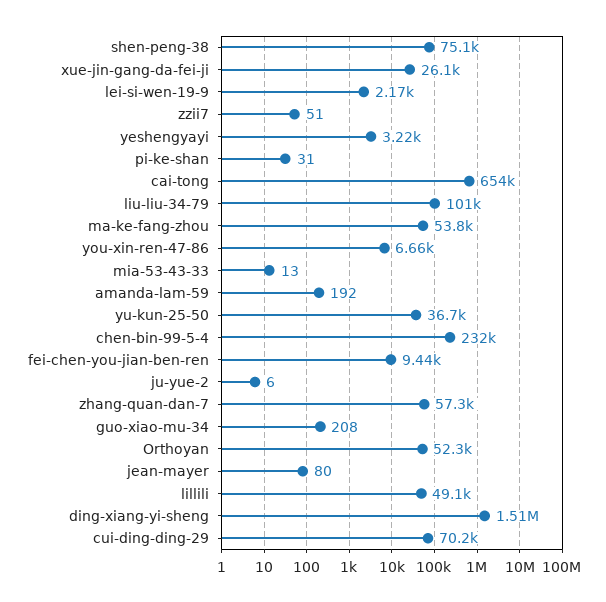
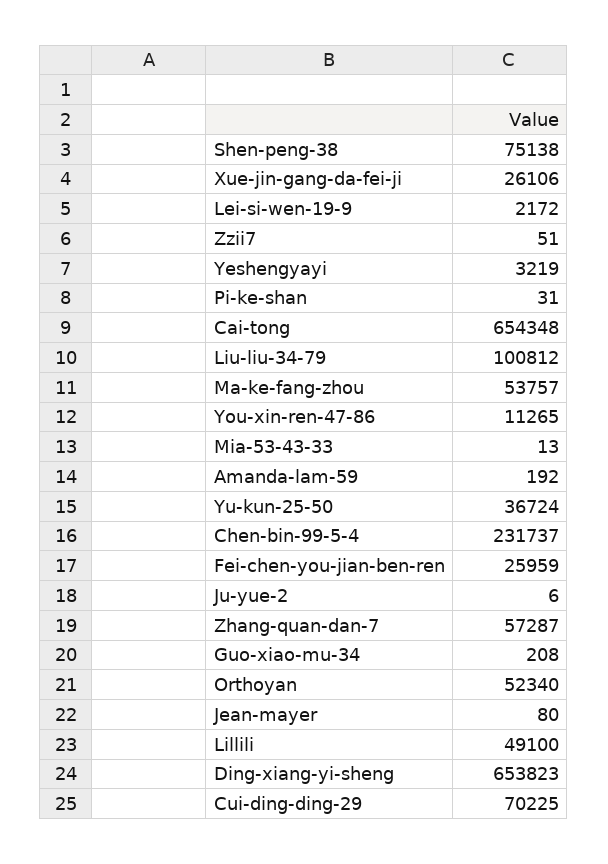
you-xin-ren-47-86: 6660 -> 11265
fei-chen-you-jian-ben-ren: 9440 -> 25959
ding-xiang-yi-sheng: 1510000 -> 653823

